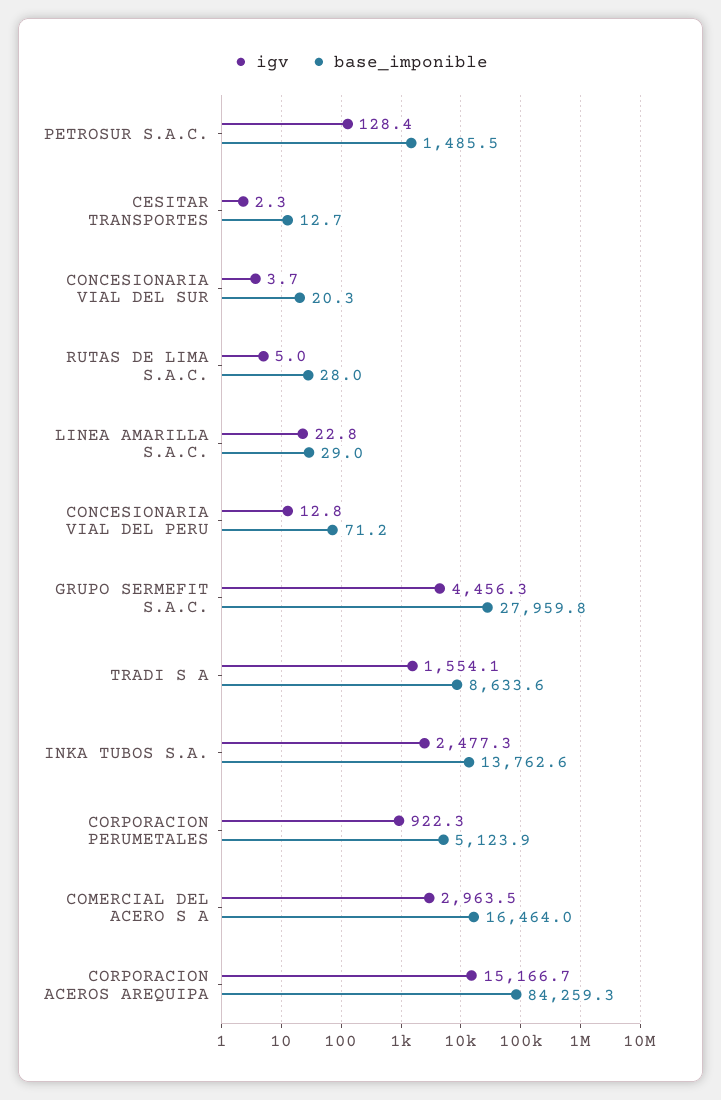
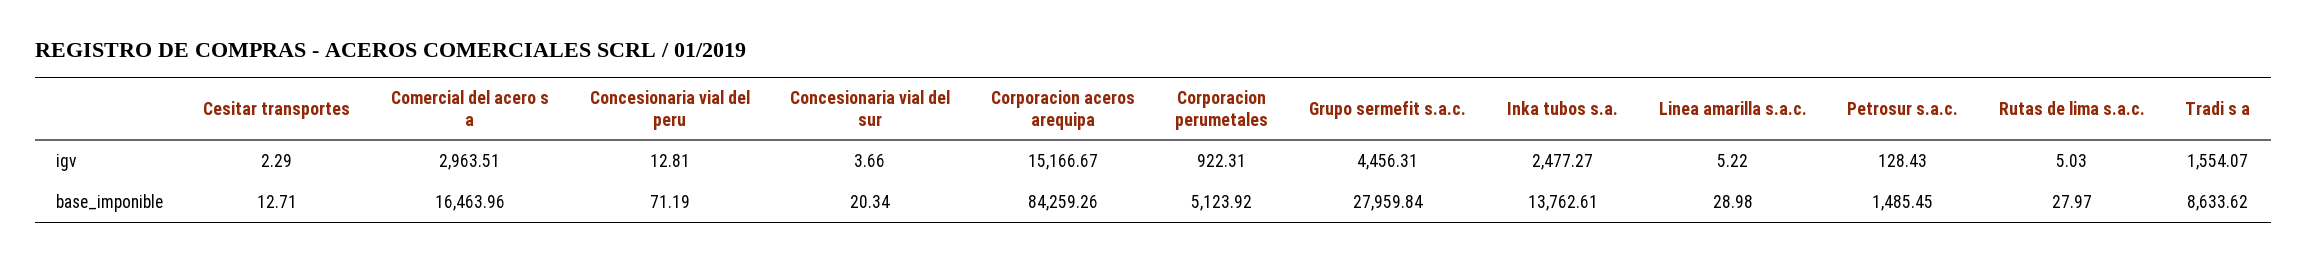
igv, LINEA AMARILLA S.A.C.: 22.8 -> 5.22

